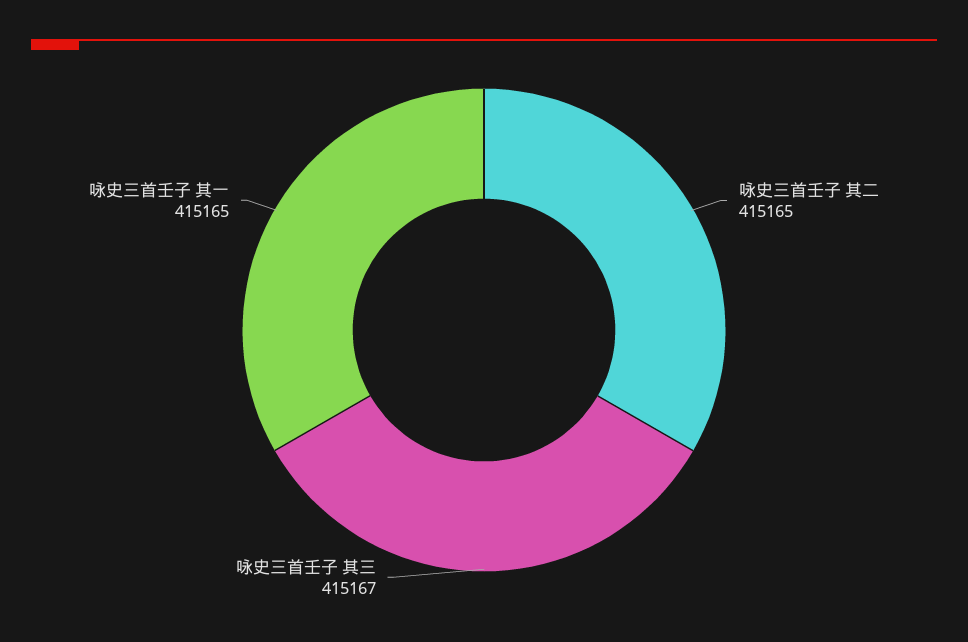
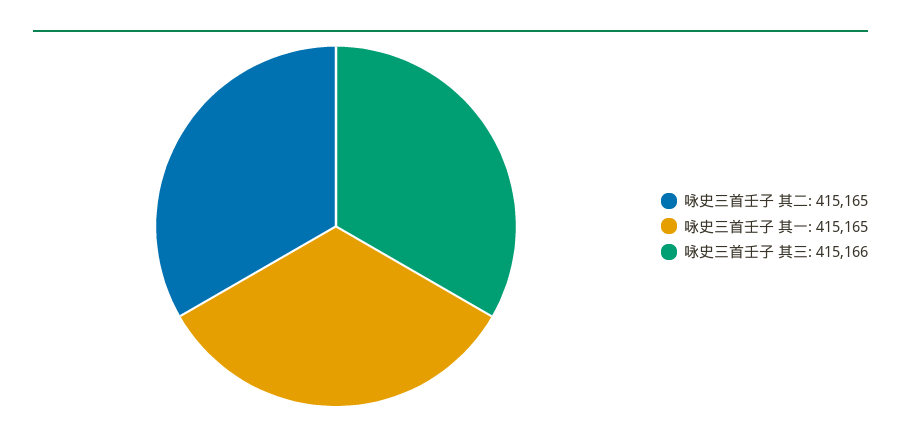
咏史三首壬子 其三: 415167 -> 415166

